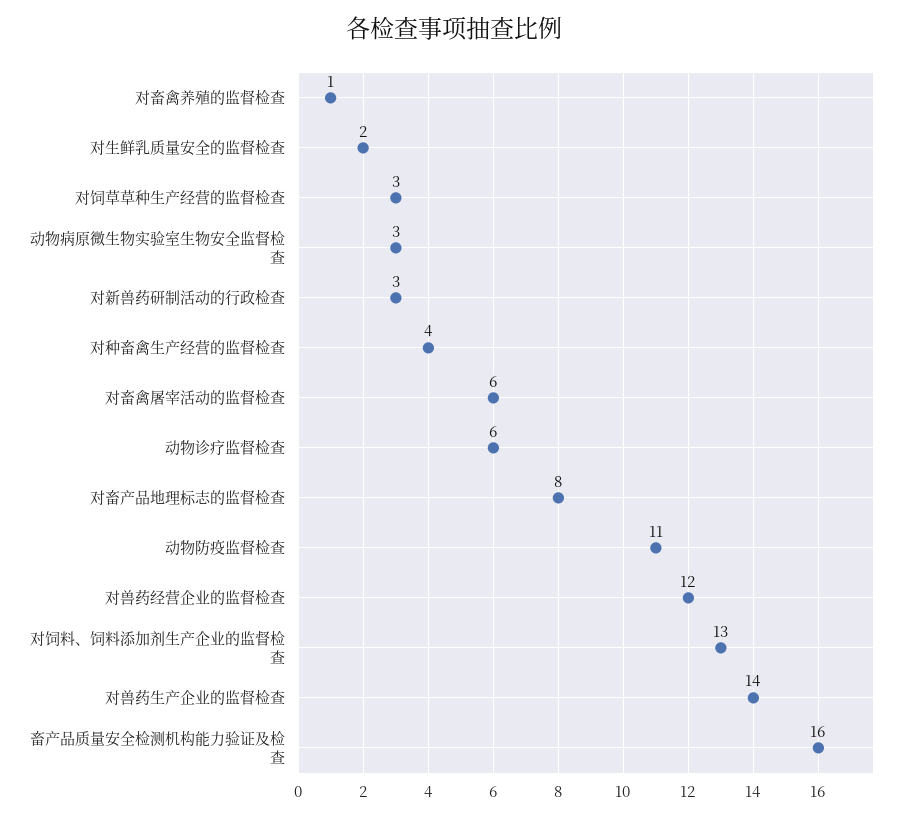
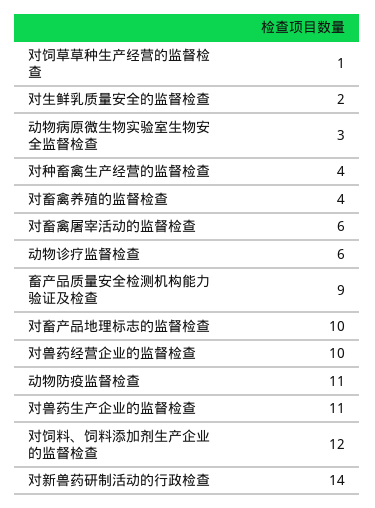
对畜禽养殖的监督检查: 1 -> 4
对饲草草种生产经营的监督检查: 3 -> 1
对新兽药研制活动的行政检查: 3 -> 14
对畜产品地理标志的监督检查: 8 -> 10
对兽药经营企业的监督检查: 12 -> 10
对饲料、饲料添加剂生产企业的监督检查: 13 -> 12
对兽药生产企业的监督检查: 14 -> 11
畜产品质量安全检测机构能力验证及检查: 16 -> 9

